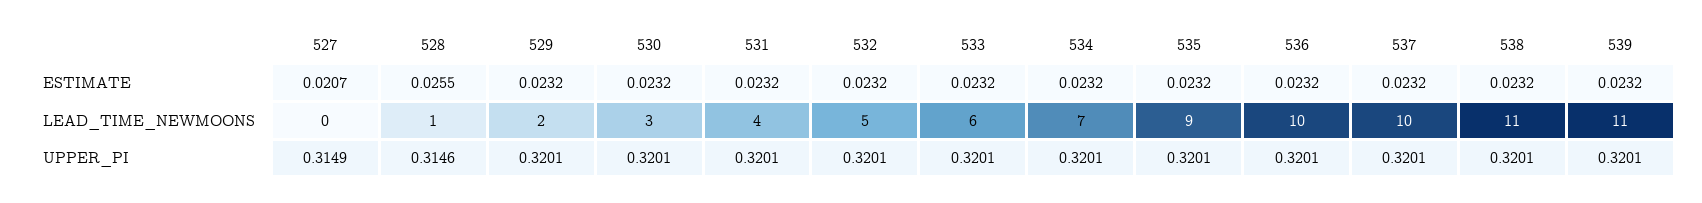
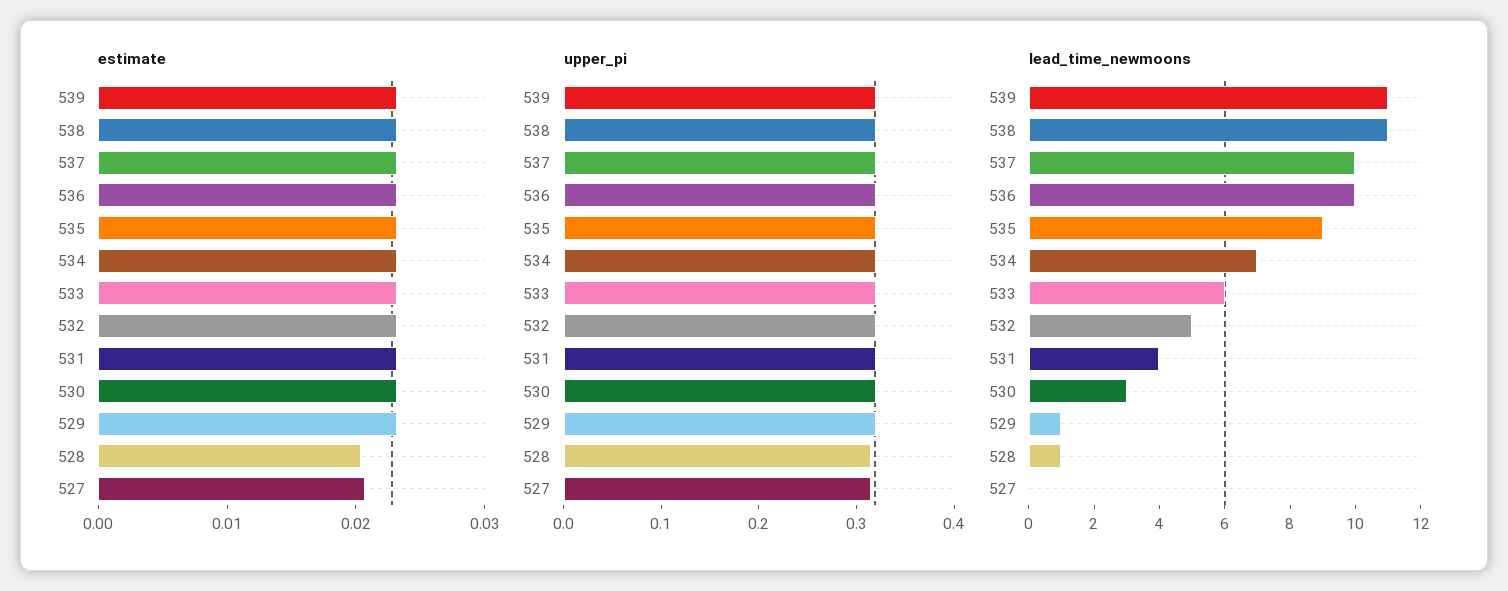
ESTIMATE, 528: 0.0255 -> 0.02
LEAD_TIME_NEWMOONS, 529: 2 -> 1

